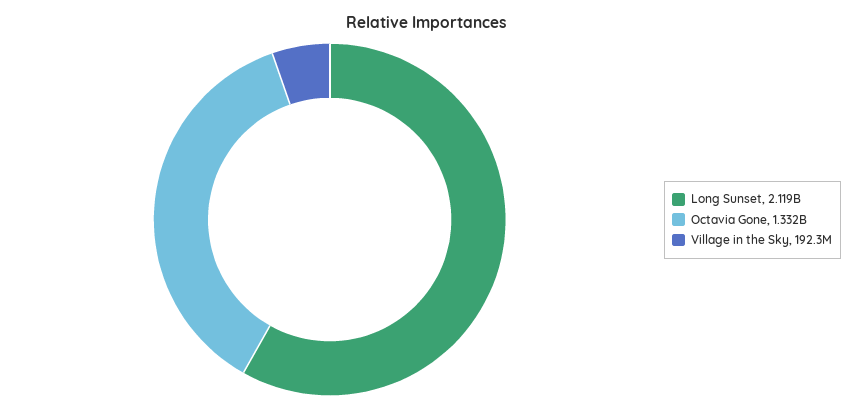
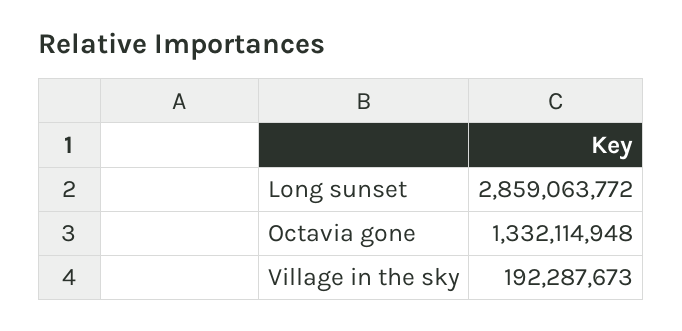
Long Sunset: 2119000000 -> 2859063772

